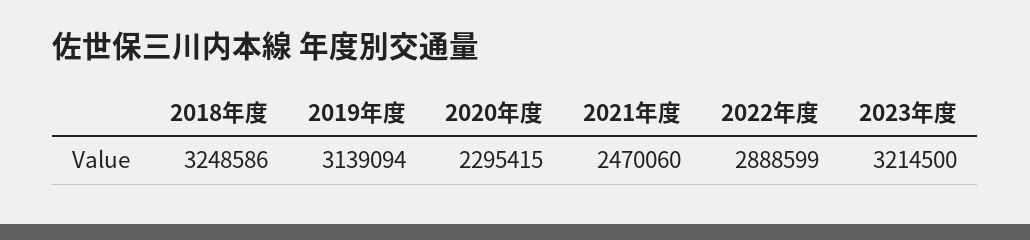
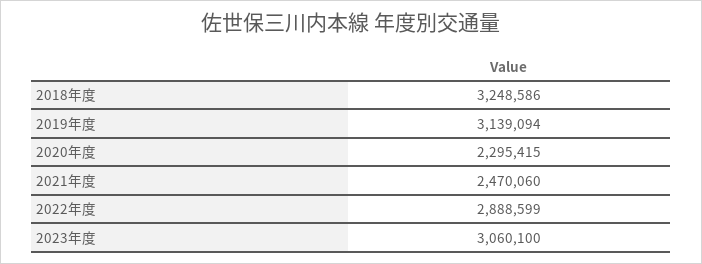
2023年度: 3214500 -> 3060100

